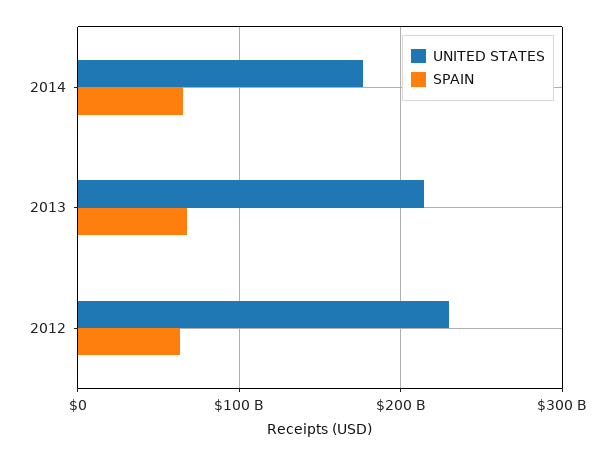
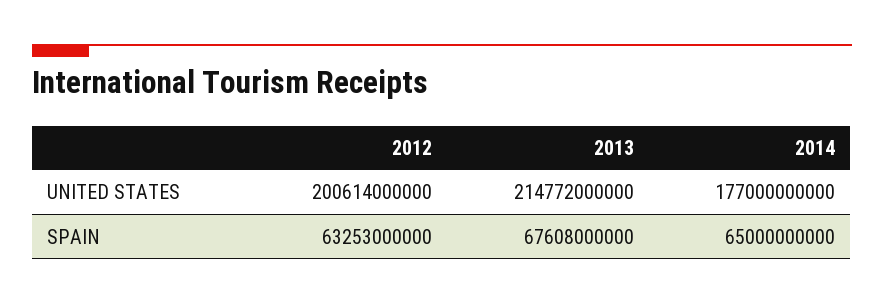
UNITED STATES, 2012: 230000000000 -> 200614000000

